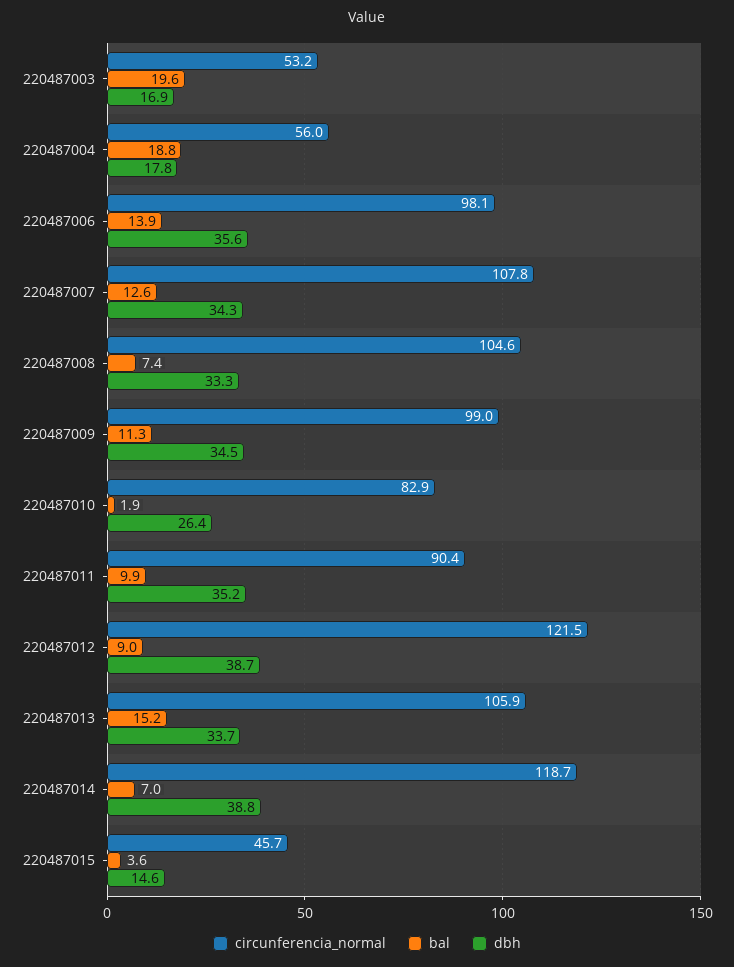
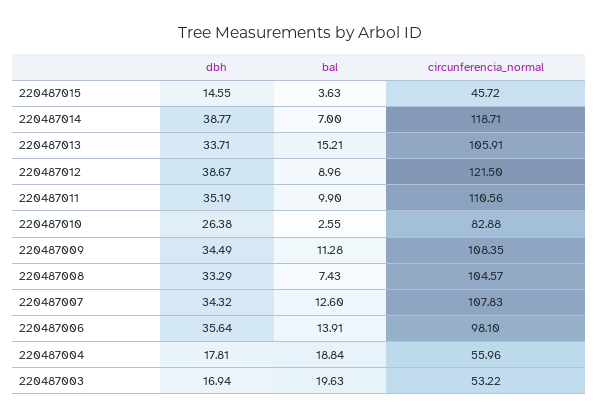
circunferencia_normal, 220487009: 99 -> 108.35
bal, 220487010: 1.9 -> 2.55
circunferencia_normal, 220487011: 90.4 -> 110.56

